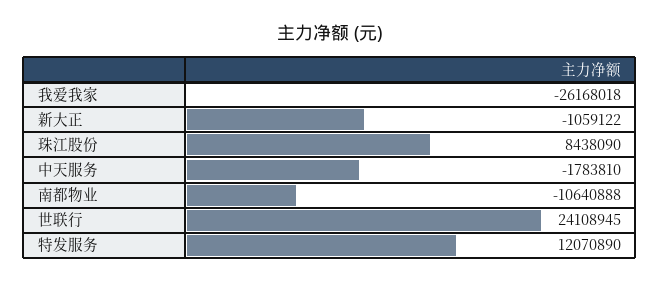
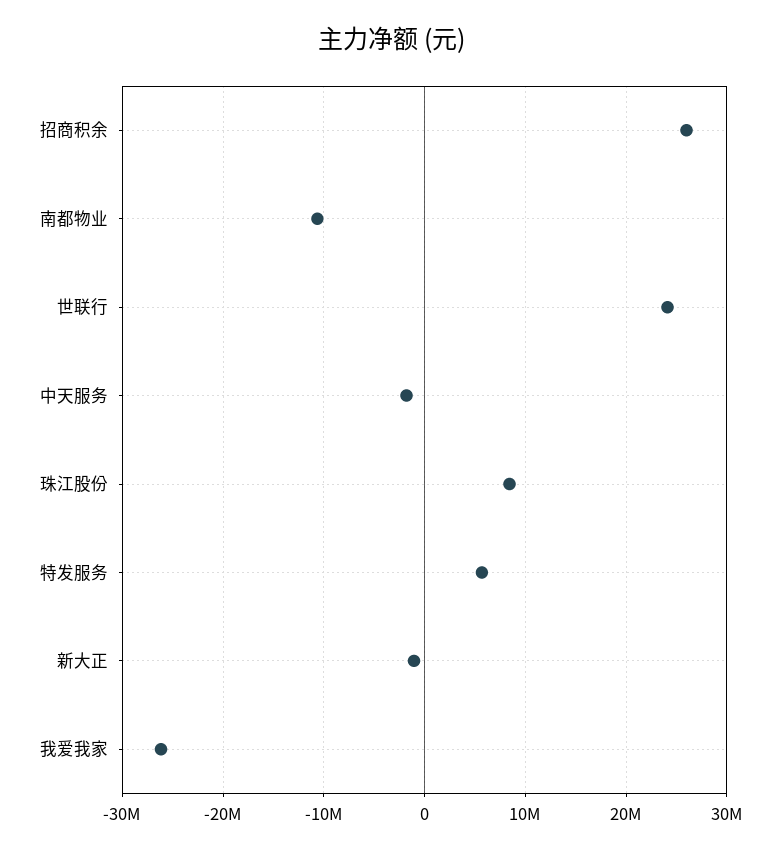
特发服务: 12070890 -> 6000000
招商积余: none -> 26000000

